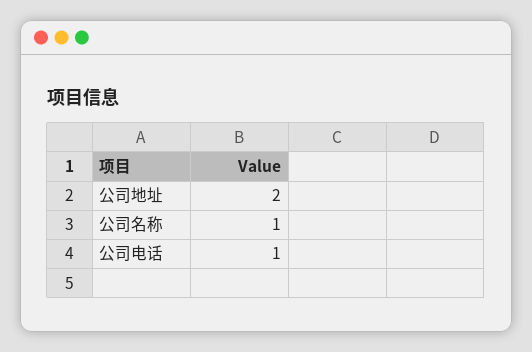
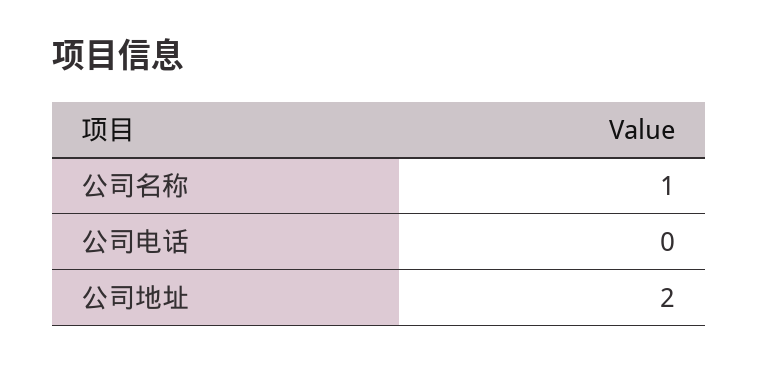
公司电话: 1 -> 0

